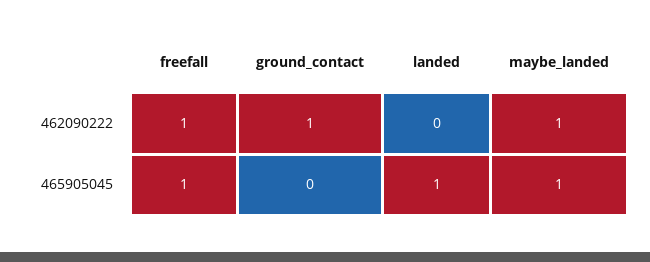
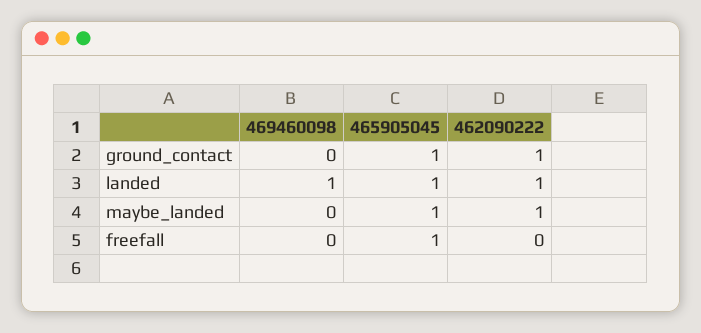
freefall, 462090222: 1 -> 0
landed, 462090222: 0 -> 1
ground_contact, 465905045: 0 -> 1
ground_contact, 469460098: none -> 0
landed, 469460098: none -> 1
maybe_landed, 469460098: none -> 0
freefall, 469460098: none -> 0

